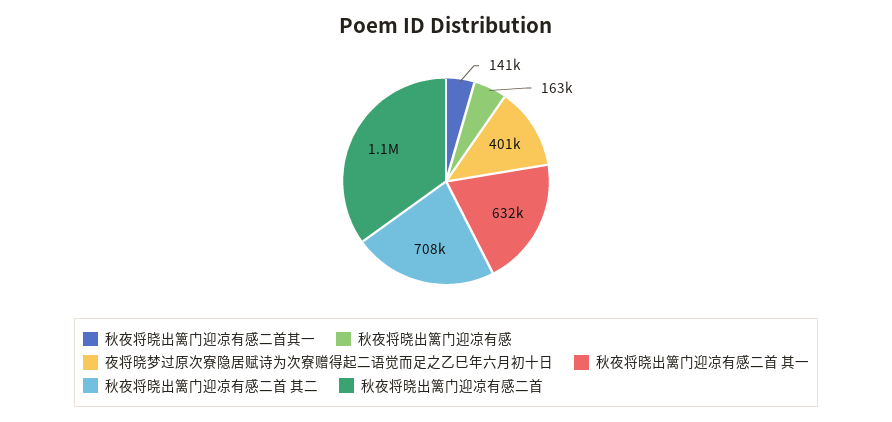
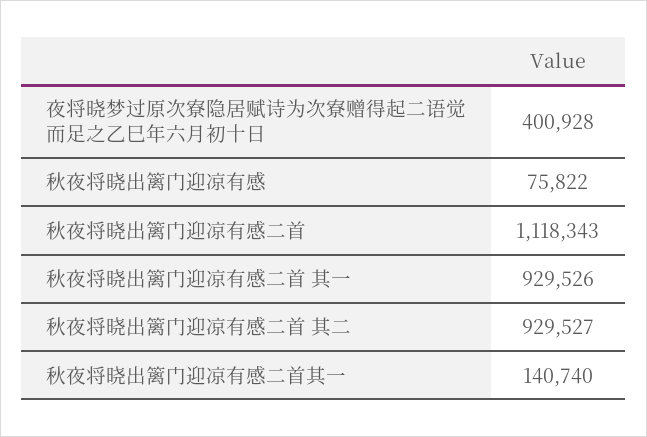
秋夜将晓出篱门迎凉有感: 163000 -> 75822
秋夜将晓出篱门迎凉有感二首 其一: 632000 -> 929526
秋夜将晓出篱门迎凉有感二首 其二: 708000 -> 929527

